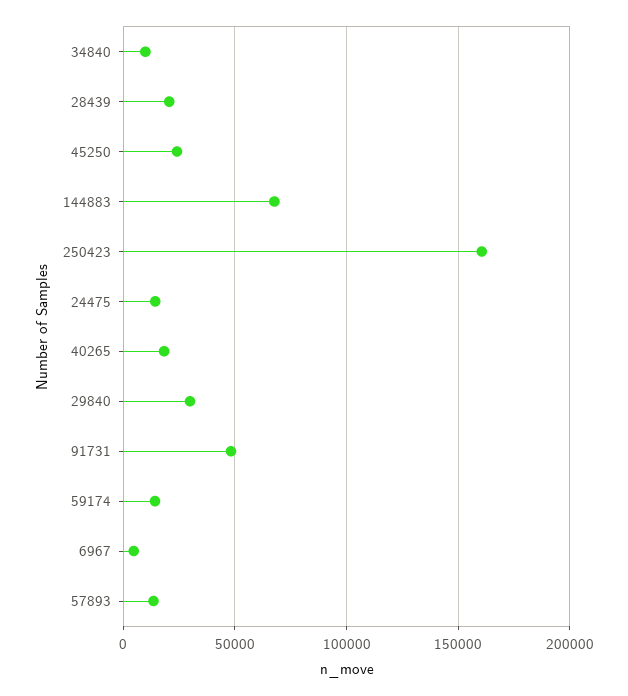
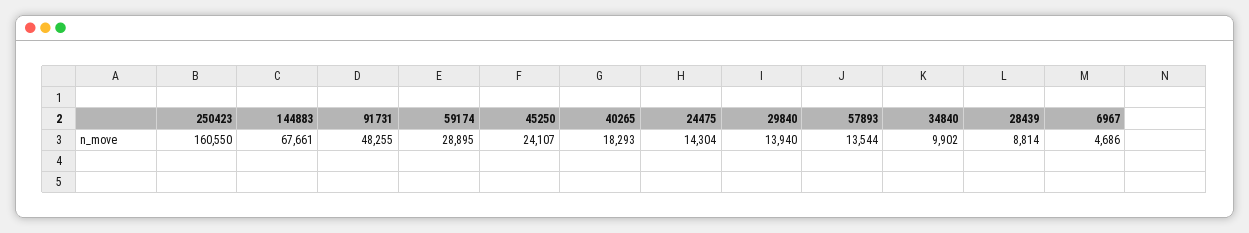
28439: 20000 -> 8814
29840: 30000 -> 13940
59174: 15000 -> 28895

